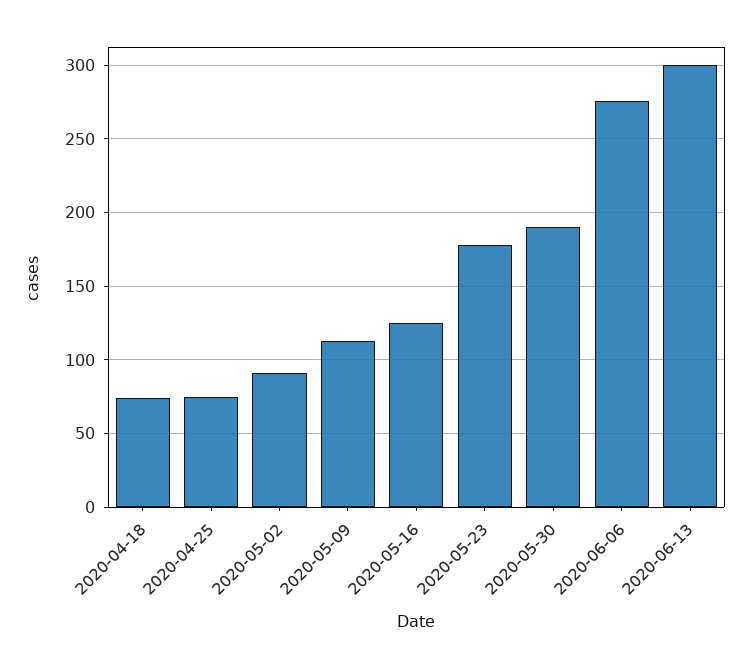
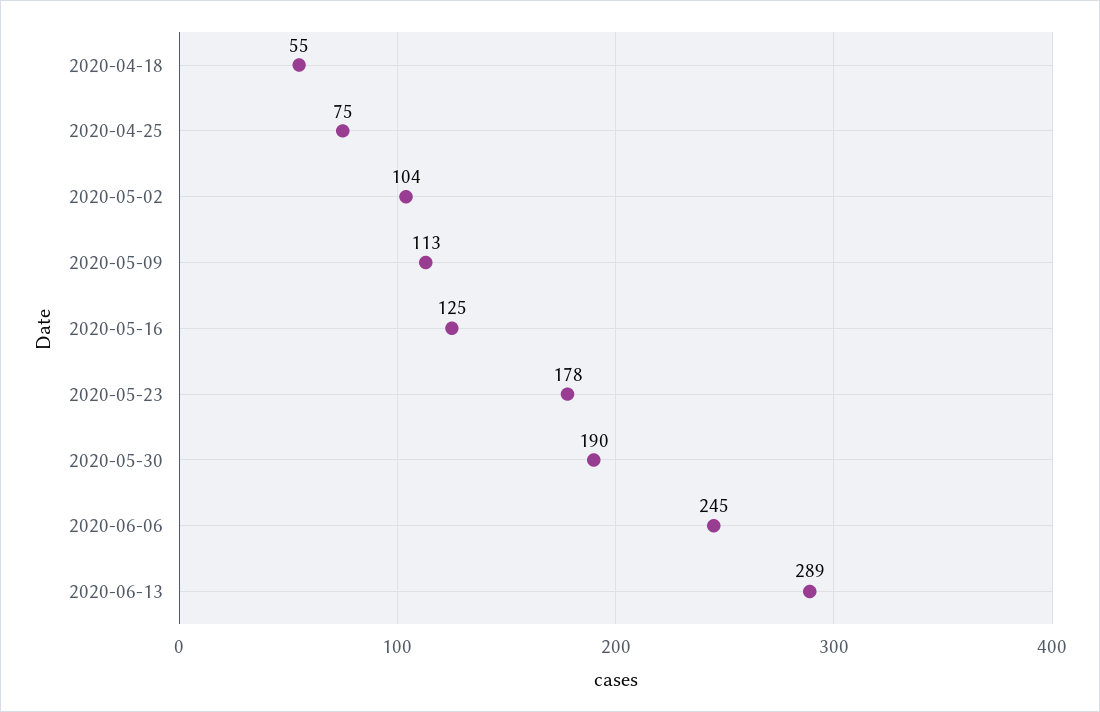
2020-04-18: 75 -> 55
2020-05-02: 90 -> 104
2020-06-06: 275 -> 245
2020-06-13: 300 -> 289

